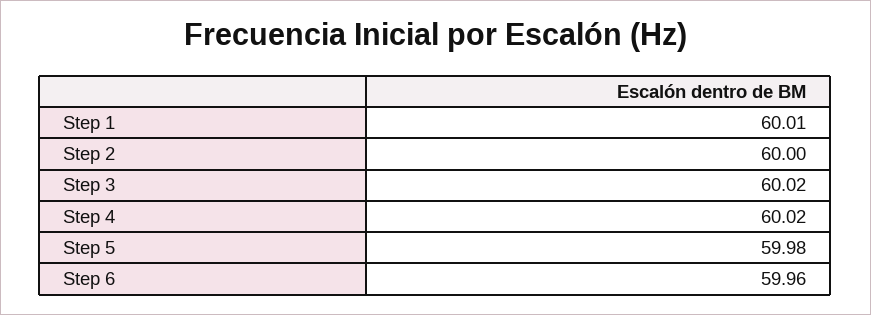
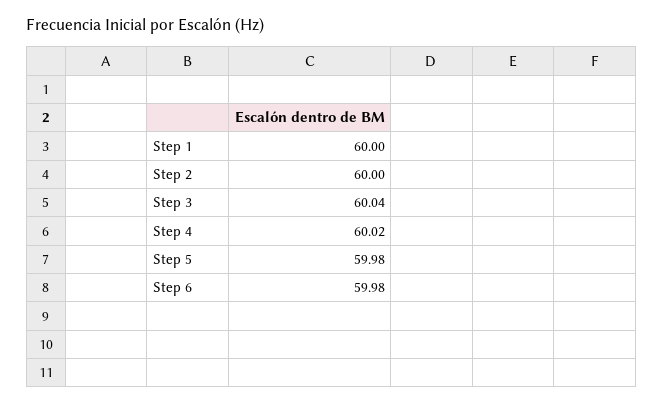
Step 1: 60.01 -> 60
Step 3: 60.02 -> 60.04
Step 6: 59.96 -> 59.98

